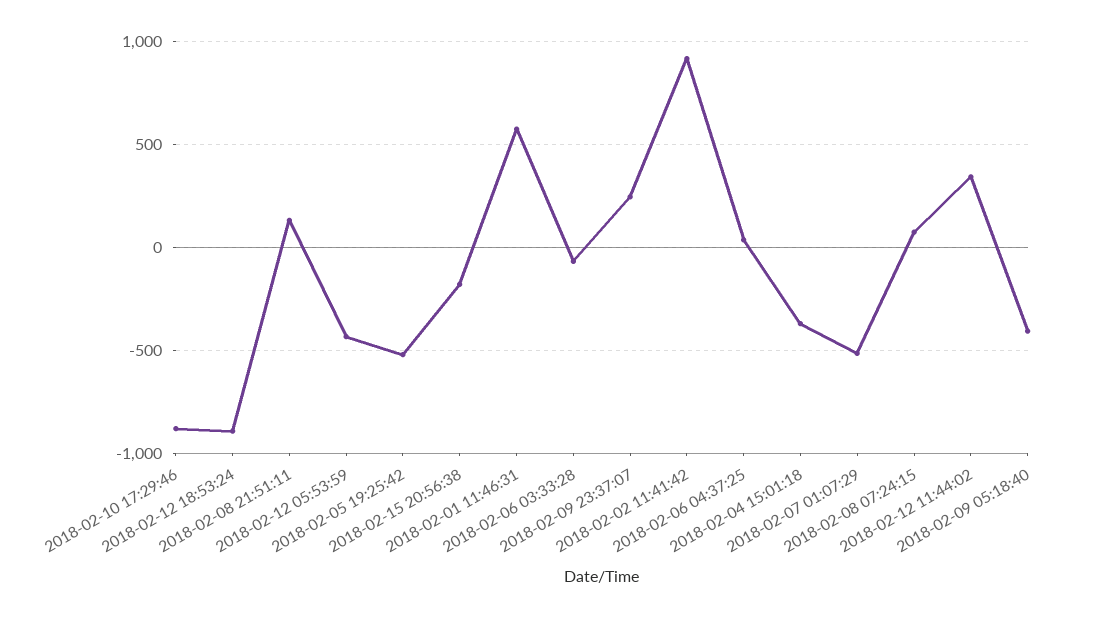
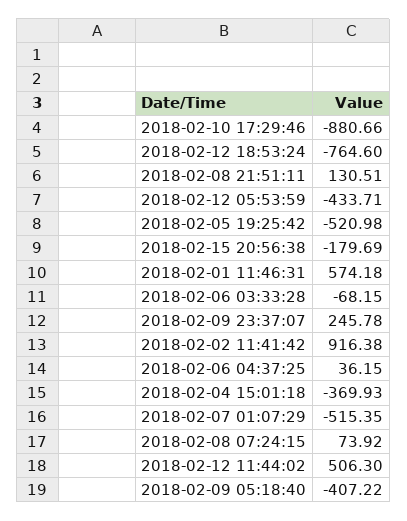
2018-02-12 18:53:24: -900 -> -764.6
2018-02-12 11:44:02: 350 -> 506.3

